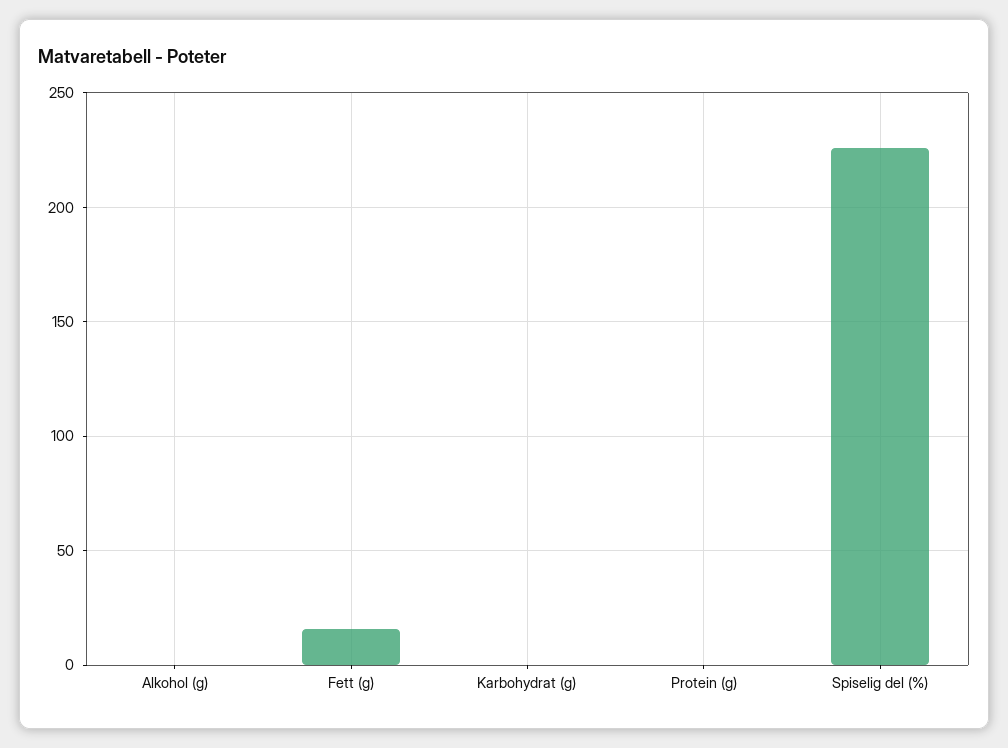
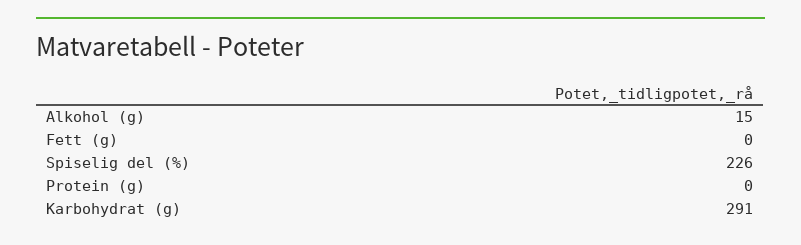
Alkohol (g): 0 -> 15
Fett (g): 15 -> 0
Karbohydrat (g): 0 -> 291

